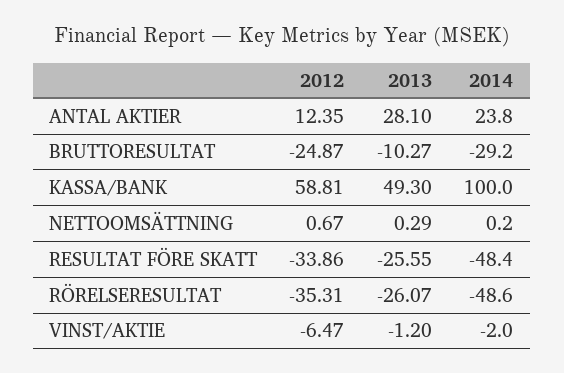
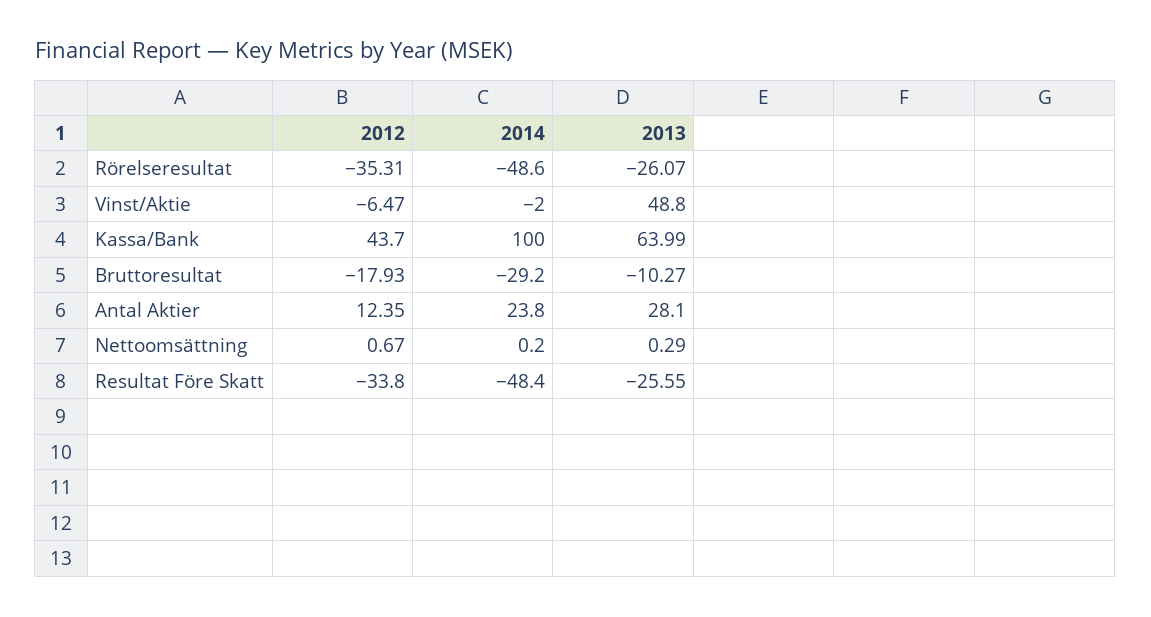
2012, BRUTTORESULTAT: -24.87 -> -17.93
2012, KASSA/BANK: 58.81 -> 43.7
2013, KASSA/BANK: 49.3 -> 63.99
2012, RESULTAT FÖRE SKATT: -33.86 -> -33.8
2013, VINST/AKTIE: -1.2 -> 48.8

